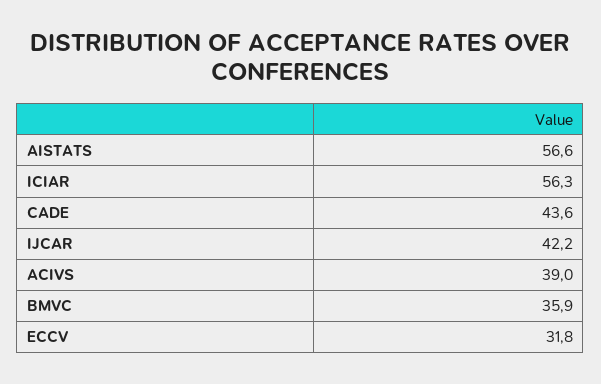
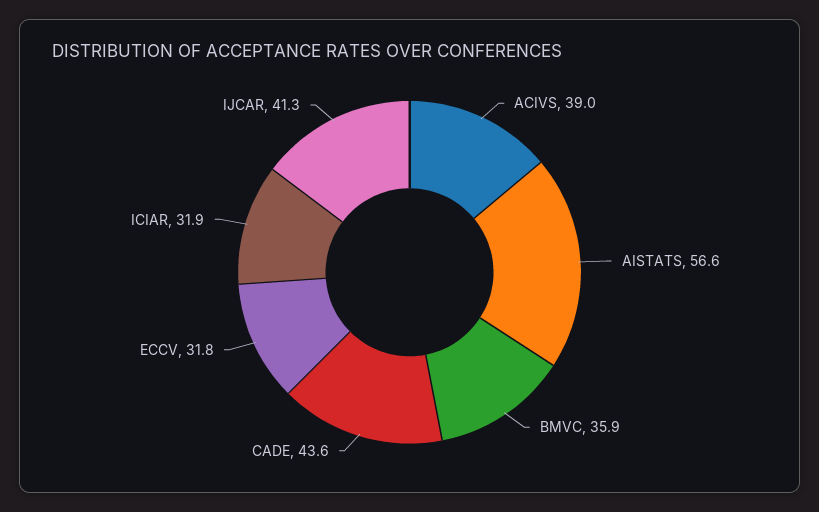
ICIAR: 56.3 -> 31.9
IJCAR: 42.2 -> 41.3

